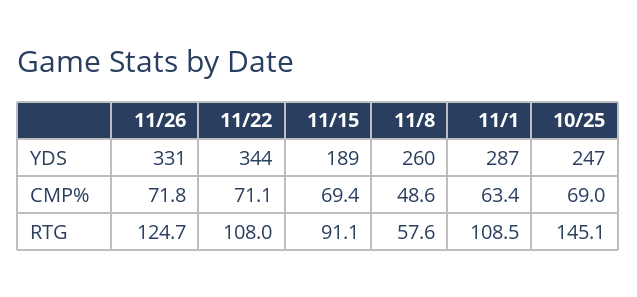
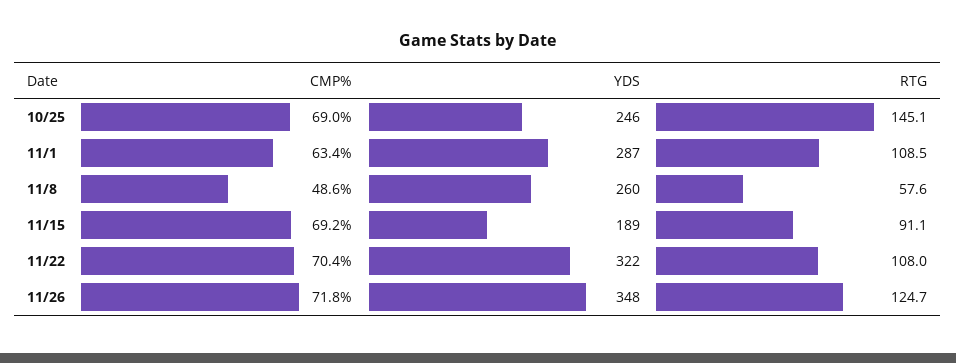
11/26, YDS: 331 -> 348
11/22, YDS: 344 -> 322
10/25, YDS: 247 -> 246
11/22, CMP%: 71.1 -> 70.4
11/15, CMP%: 69.4 -> 69.2

